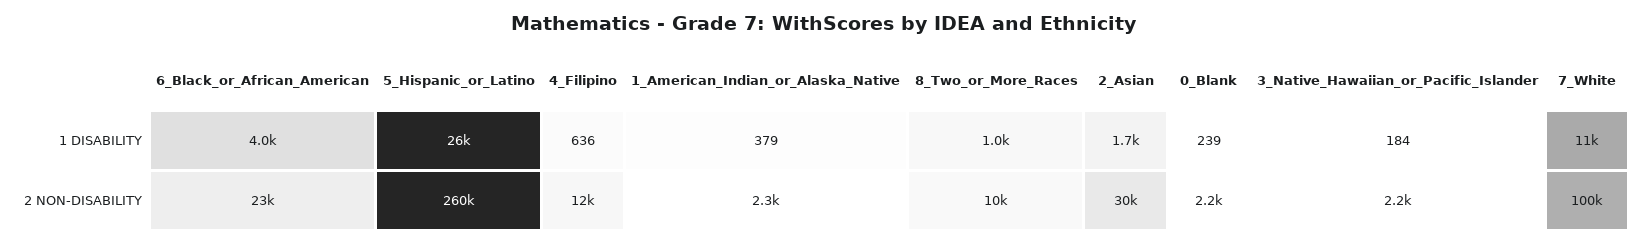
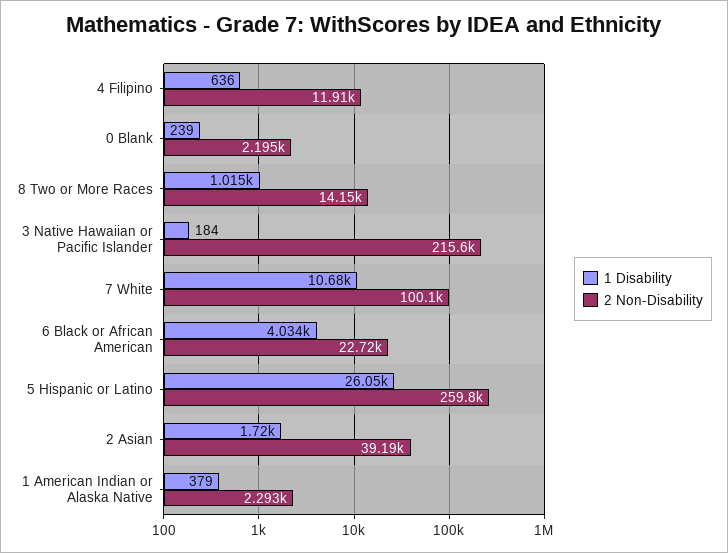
2 NON-DISABILITY, 8_Two_or_More_Races: 10000 -> 14150
2 NON-DISABILITY, 2_Asian: 30000 -> 39190
2 NON-DISABILITY, 3_Native_Hawaiian_or_Pacific_Islander: 2200 -> 215600

